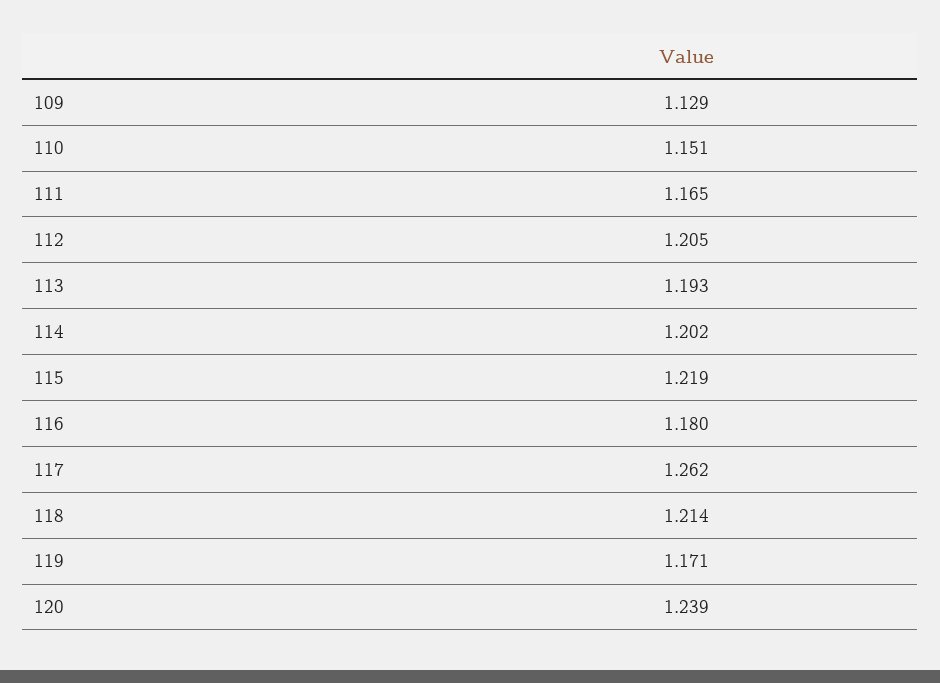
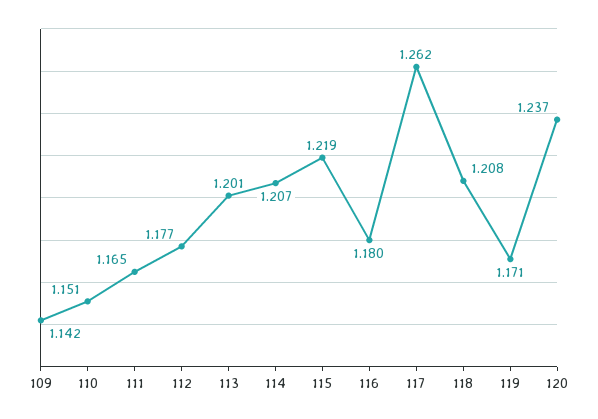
109: 1.129 -> 1.142
112: 1.205 -> 1.177
113: 1.193 -> 1.201
114: 1.202 -> 1.207
118: 1.214 -> 1.208
120: 1.239 -> 1.237

